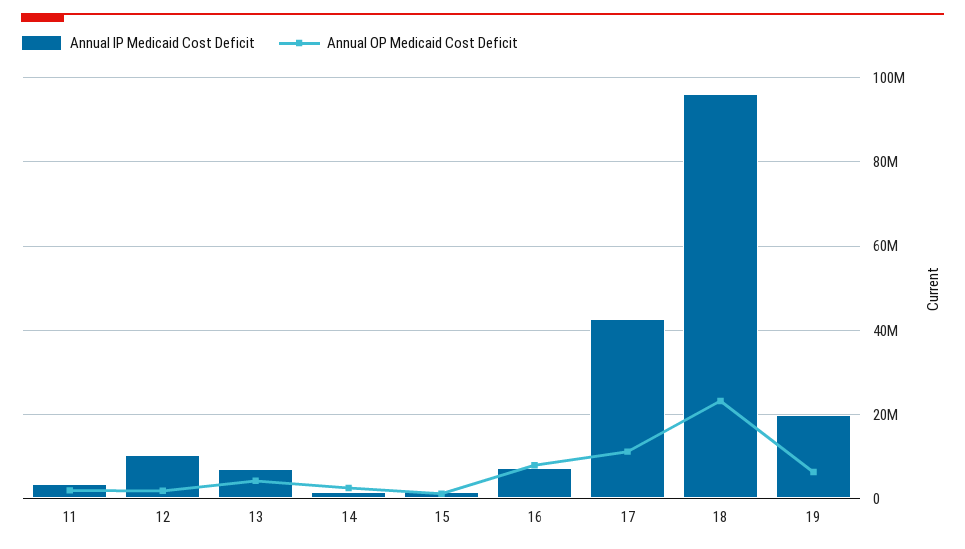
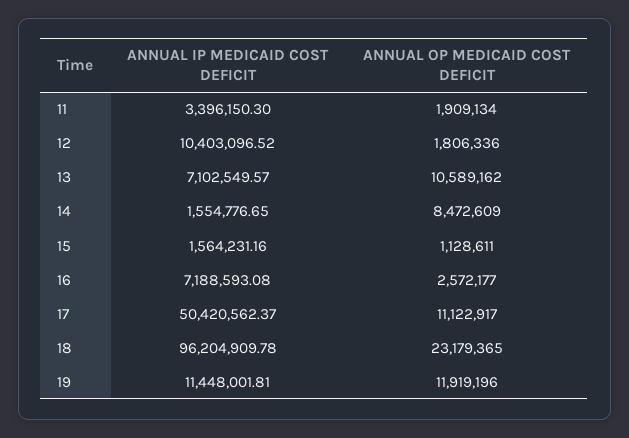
Annual OP Medicaid Cost Deficit, 13: 4000000 -> 10589162
Annual OP Medicaid Cost Deficit, 14: 2000000 -> 8472609
Annual OP Medicaid Cost Deficit, 16: 8000000 -> 2572177
Annual IP Medicaid Cost Deficit, 17: 42000000 -> 50420562.37
Annual IP Medicaid Cost Deficit, 19: 20000000 -> 11448001.81
Annual OP Medicaid Cost Deficit, 19: 6000000 -> 11919196

